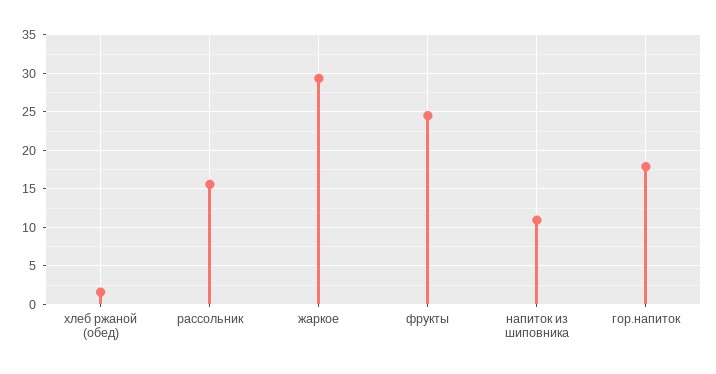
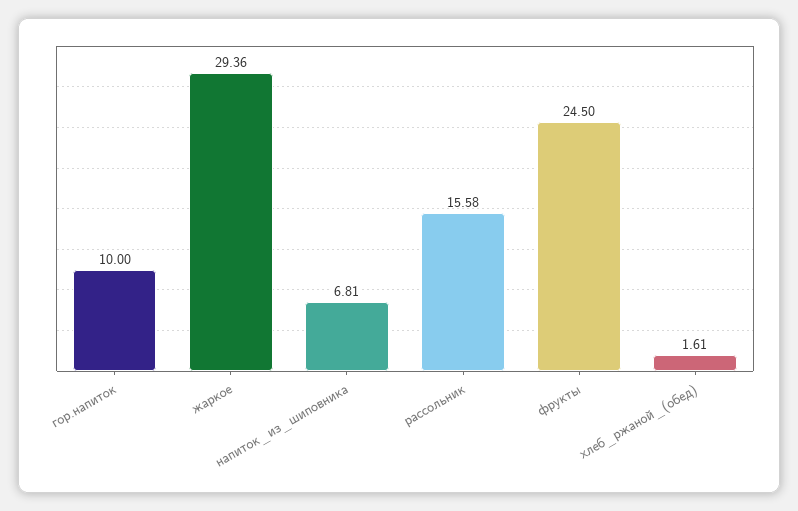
напиток из шиповника: 11 -> 6.81
гор.напиток: 18 -> 10

